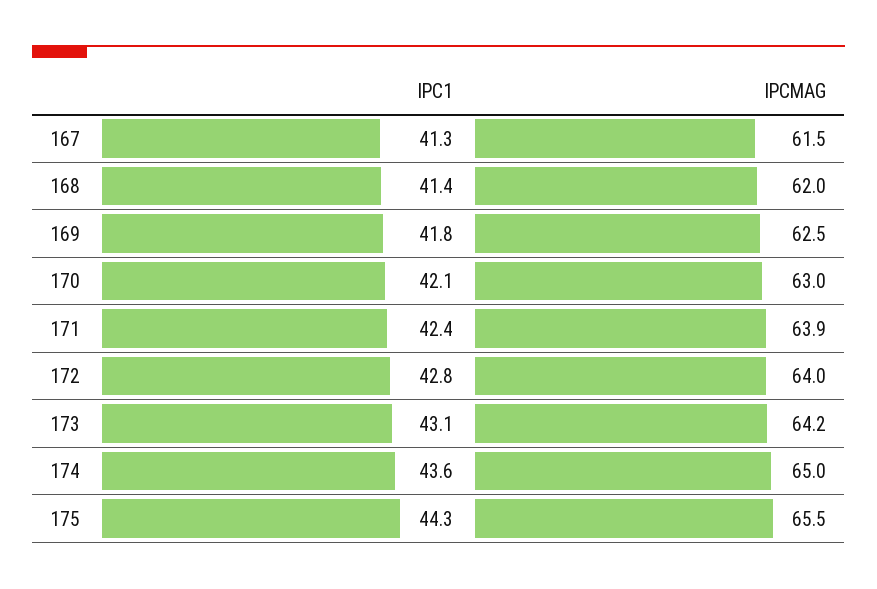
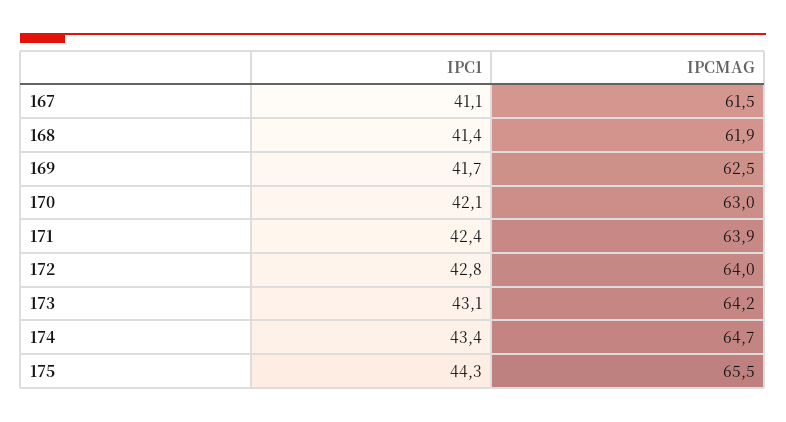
IPC1, 167: 41.3 -> 41.1
IPCMAG, 168: 62 -> 61.9
IPC1, 169: 41.8 -> 41.7
IPC1, 174: 43.6 -> 43.4
IPCMAG, 174: 65 -> 64.7

